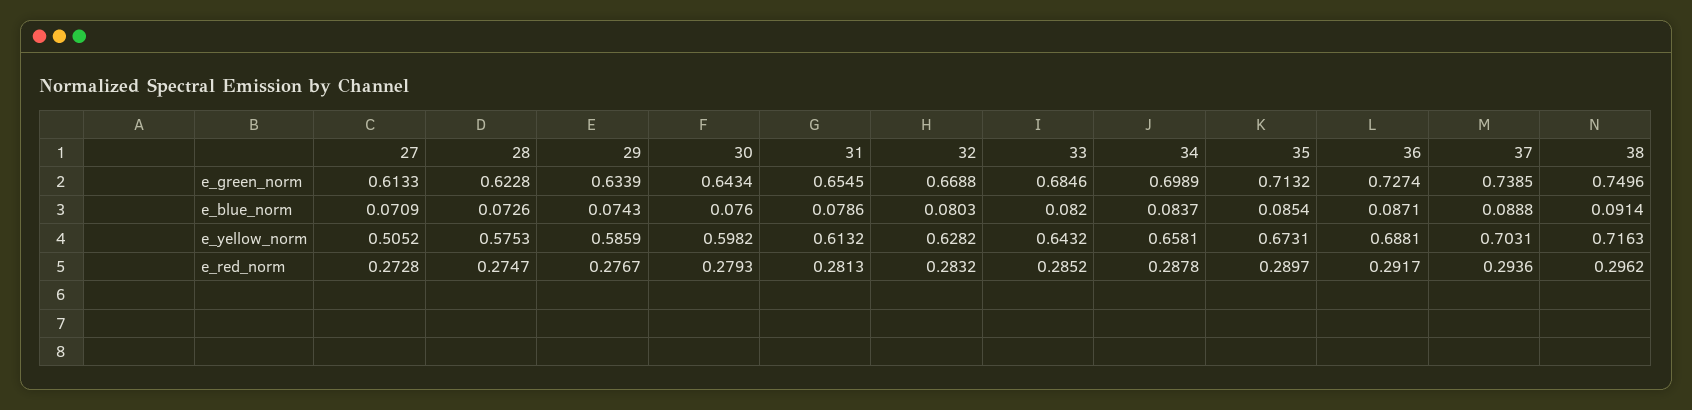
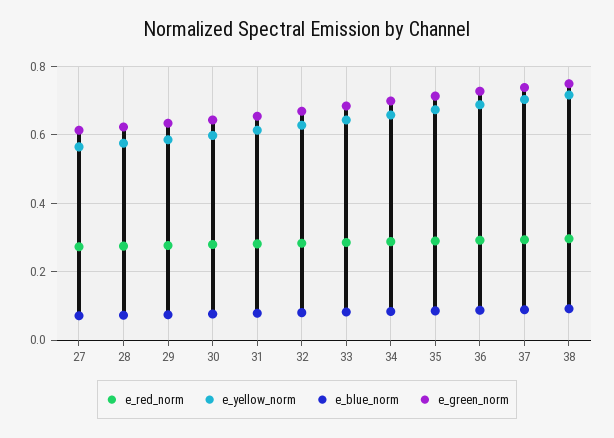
e_yellow_norm, 27: 0.5052 -> 0.56

